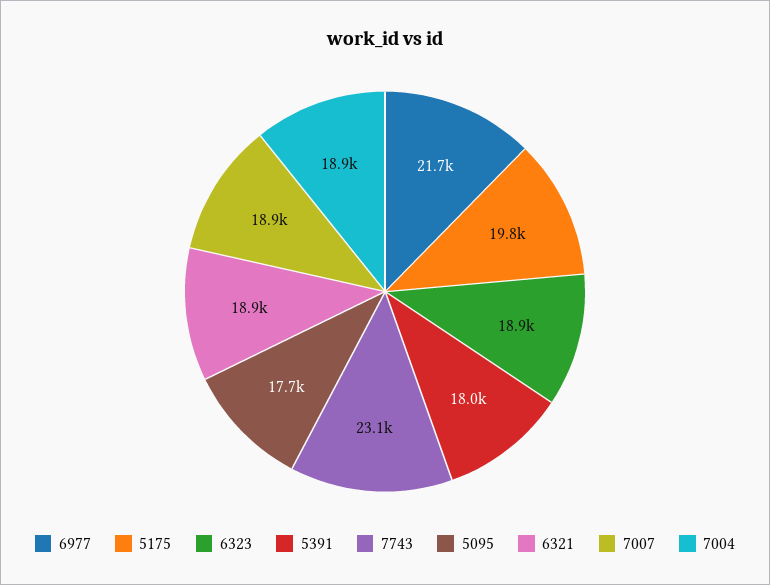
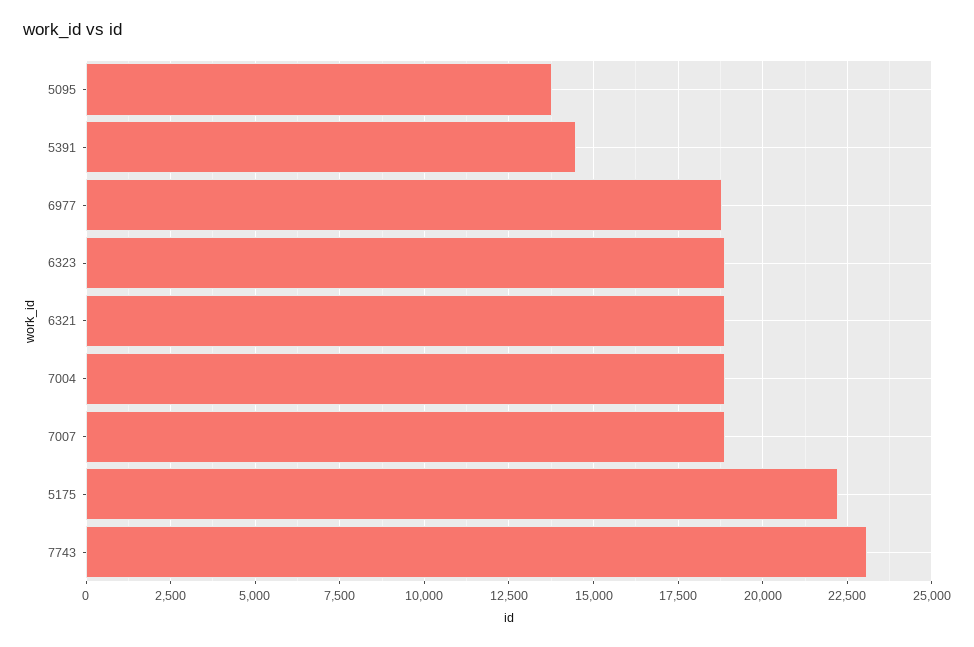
6977: 21700 -> 18750
5175: 19800 -> 22250
5391: 18000 -> 14500
5095: 17700 -> 13750

